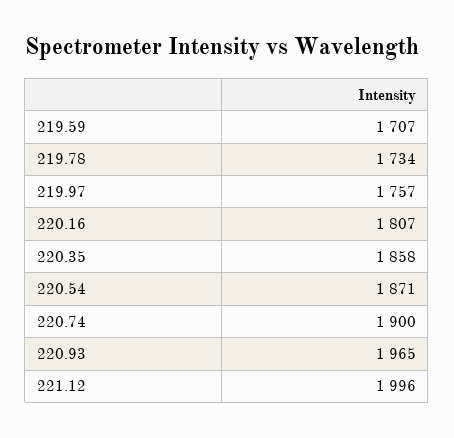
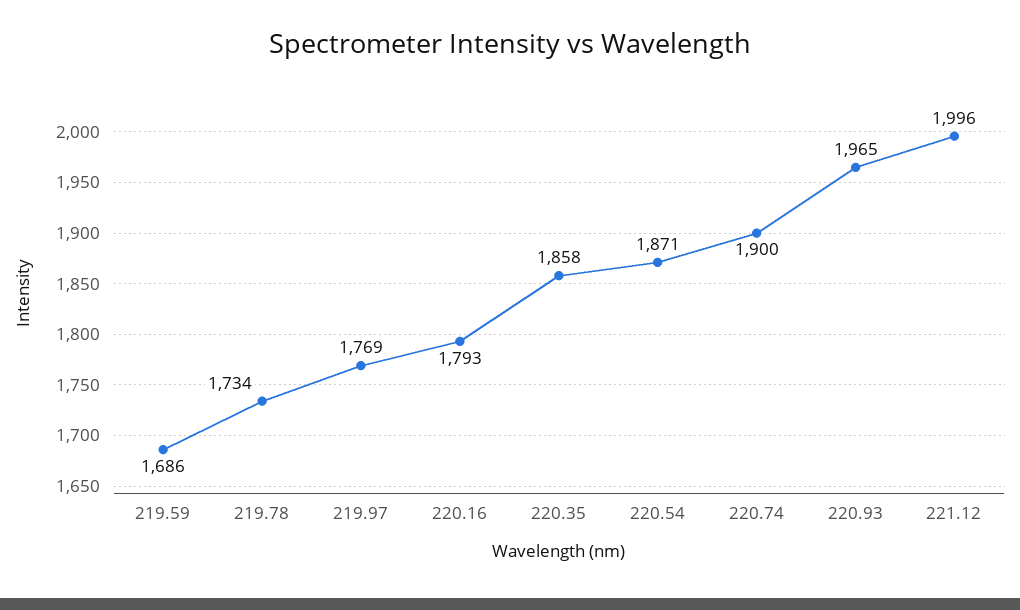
219.59: 1707 -> 1686
219.97: 1757 -> 1769
220.16: 1807 -> 1793

